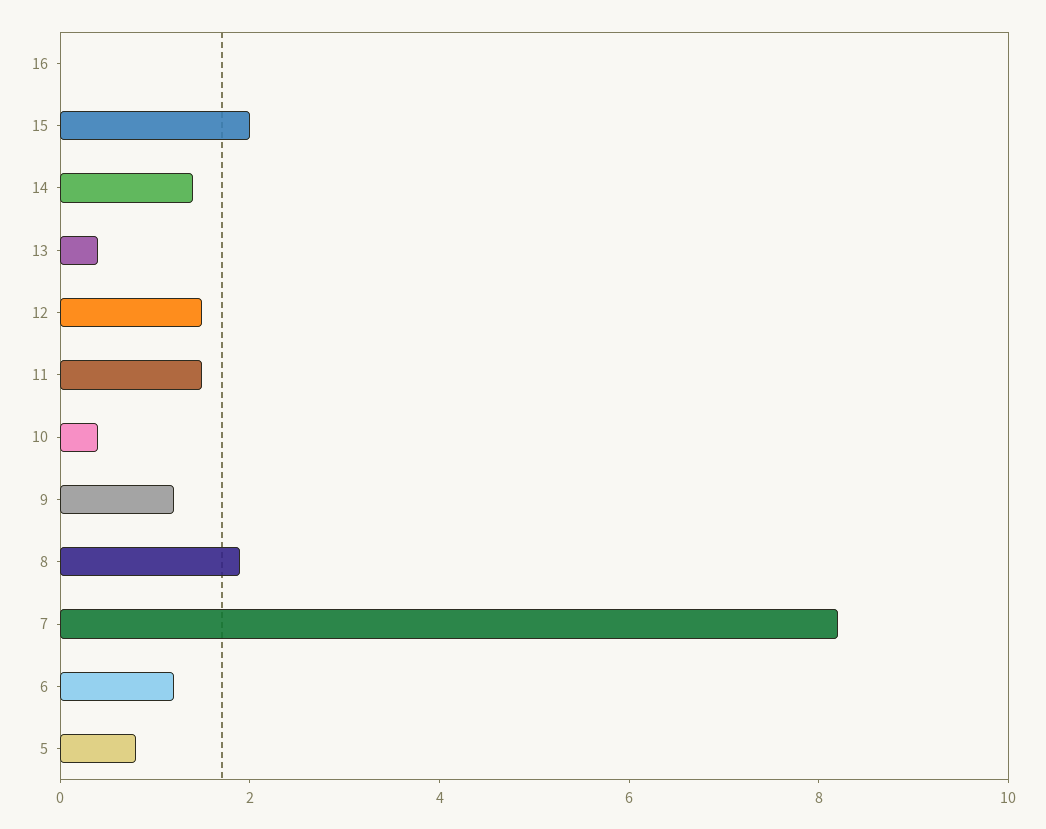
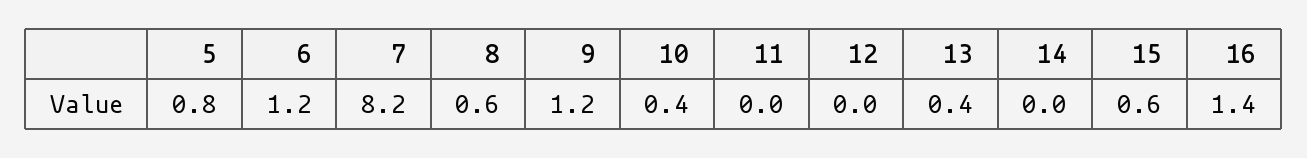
16: 0 -> 1.4
15: 2 -> 0.6
14: 1.5 -> 0
12: 1.5 -> 0
11: 1.5 -> 0
8: 2 -> 0.6

